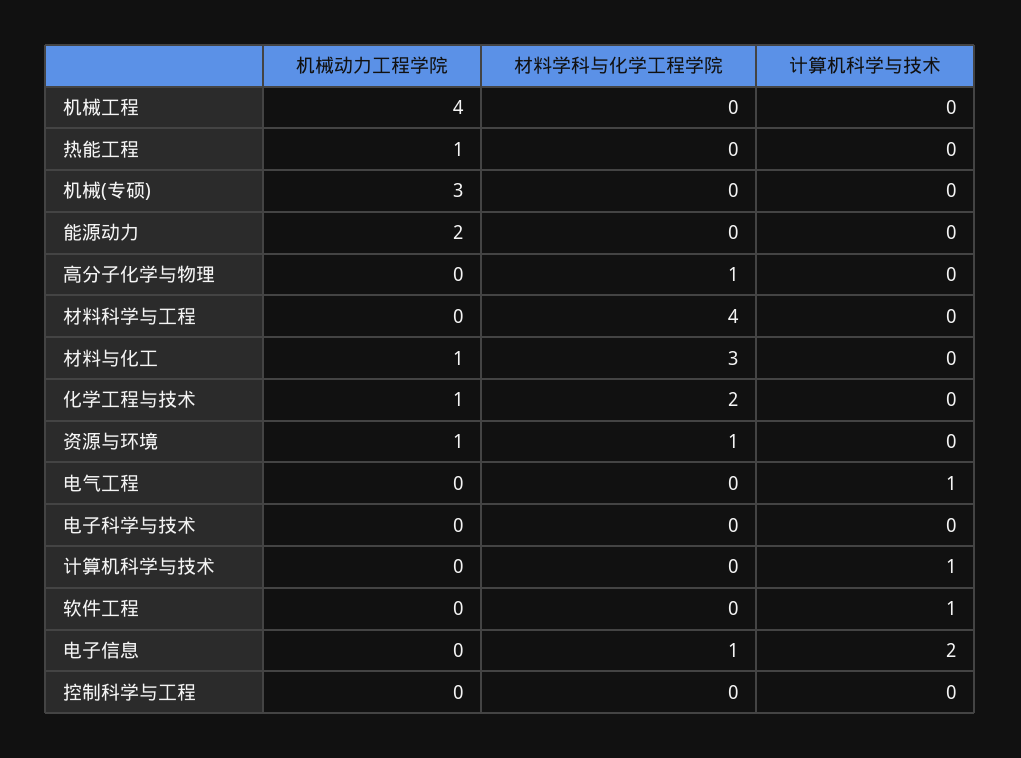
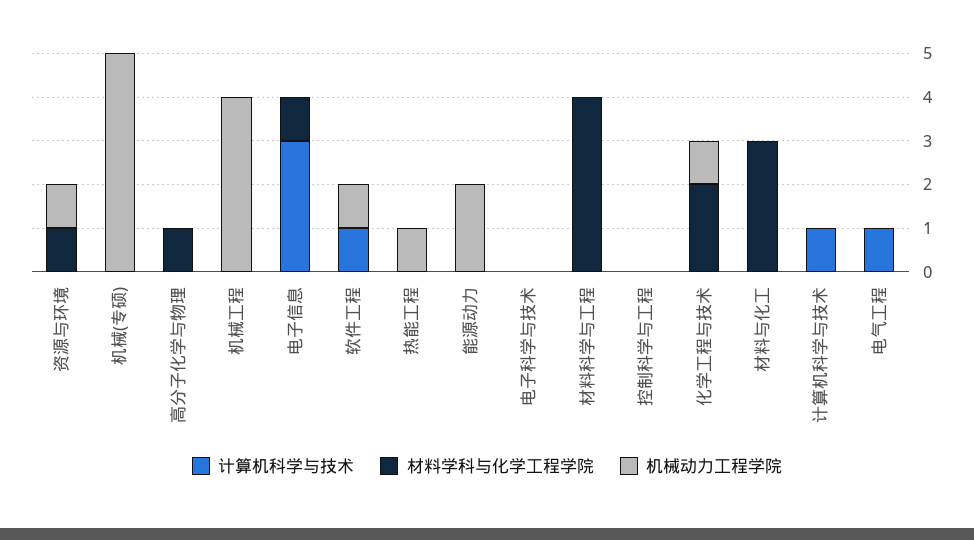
机械动力工程学院, 机械(专硕): 3 -> 5
机械动力工程学院, 材料与化工: 1 -> 0
机械动力工程学院, 软件工程: 0 -> 1
计算机科学与技术, 电子信息: 2 -> 3

